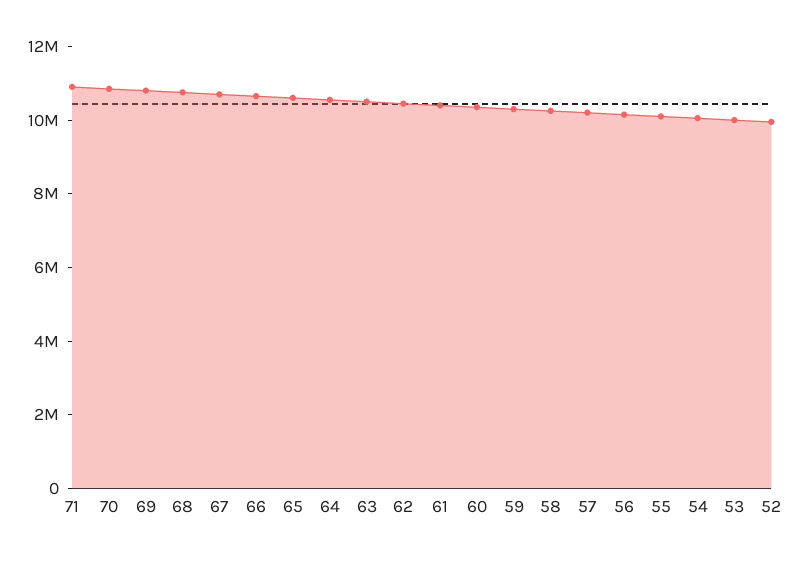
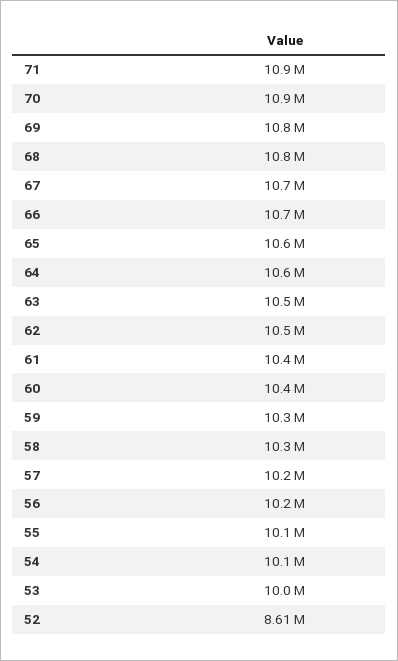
52: 10000000 -> 8610000

